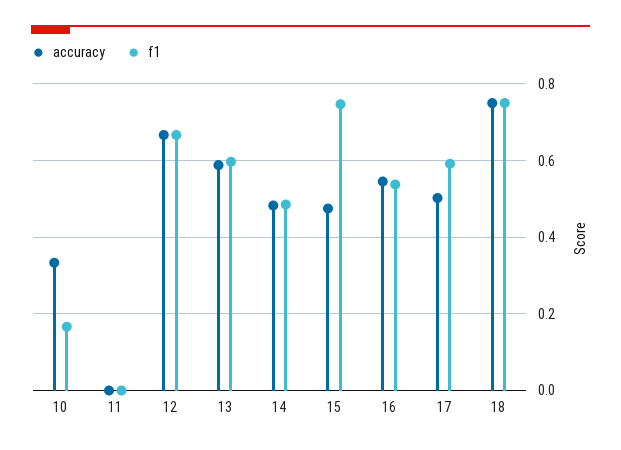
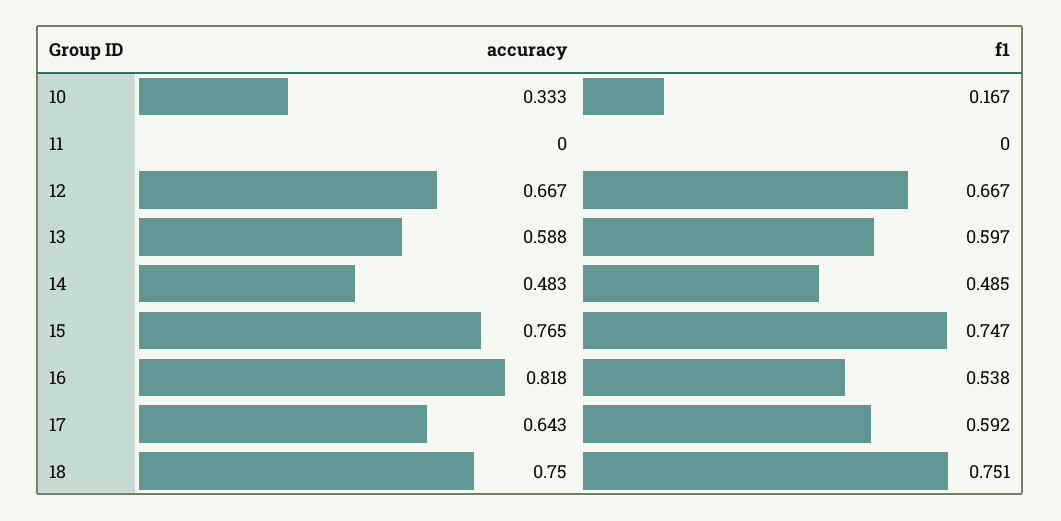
accuracy, 15: 0.48 -> 0.765
accuracy, 16: 0.54 -> 0.818
accuracy, 17: 0.5 -> 0.643

